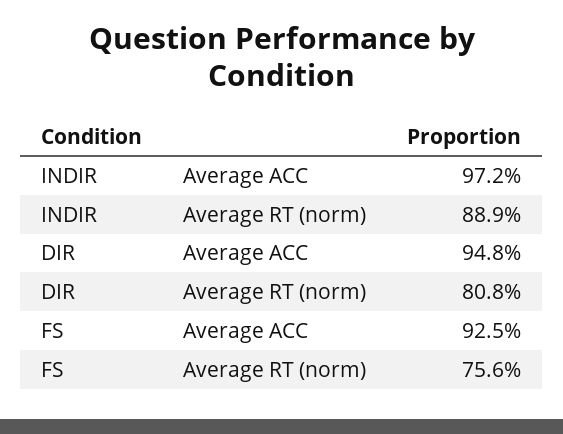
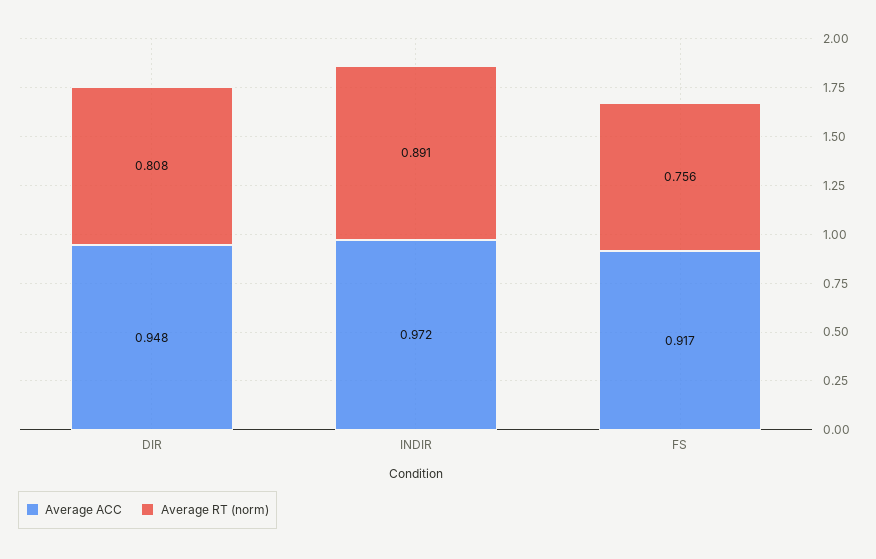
Average RT (norm), INDIR: 0.889 -> 0.891
Average ACC, FS: 0.925 -> 0.917

